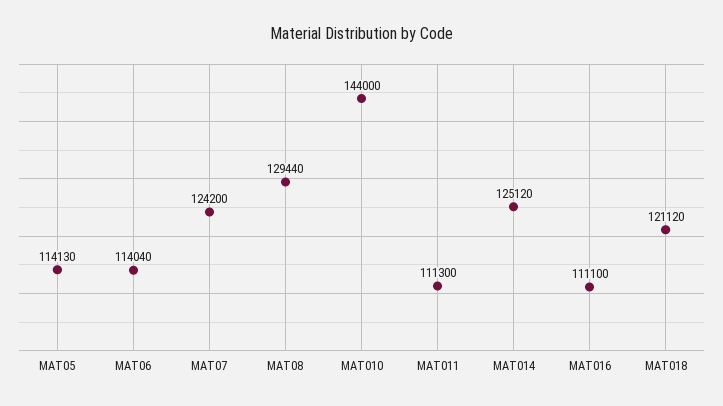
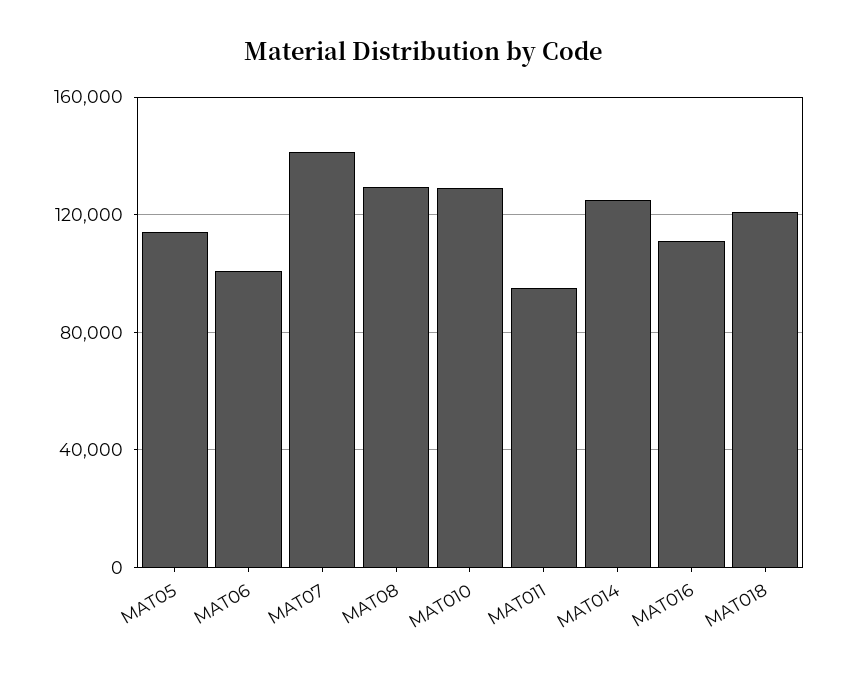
MAT06: 114040 -> 100000
MAT07: 124200 -> 140000
MAT010: 144000 -> 130000
MAT011: 111300 -> 95000

